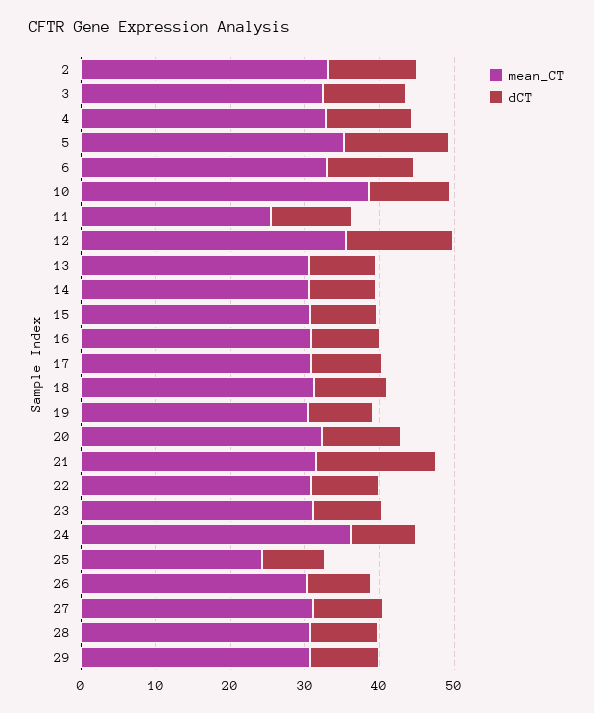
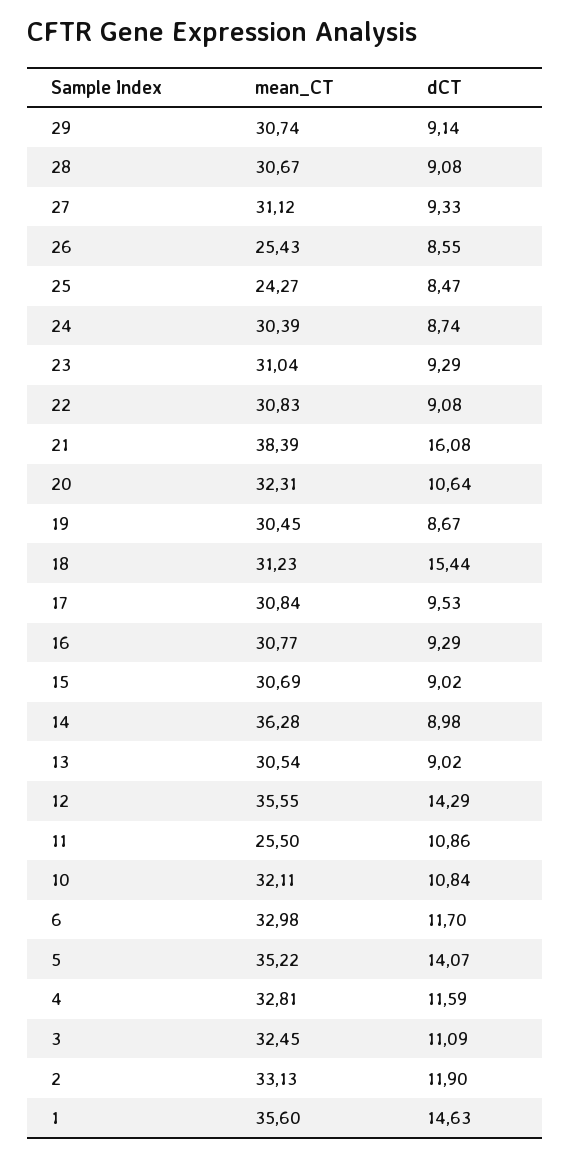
mean_CT, 10: 38 -> 32.11
mean_CT, 14: 30 -> 36.28
dCT, 18: 10 -> 15.44
mean_CT, 21: 32 -> 38.39
mean_CT, 24: 36 -> 30.39
mean_CT, 26: 30 -> 25.43
mean_CT, 1: none -> 35.6
dCT, 1: none -> 14.63

